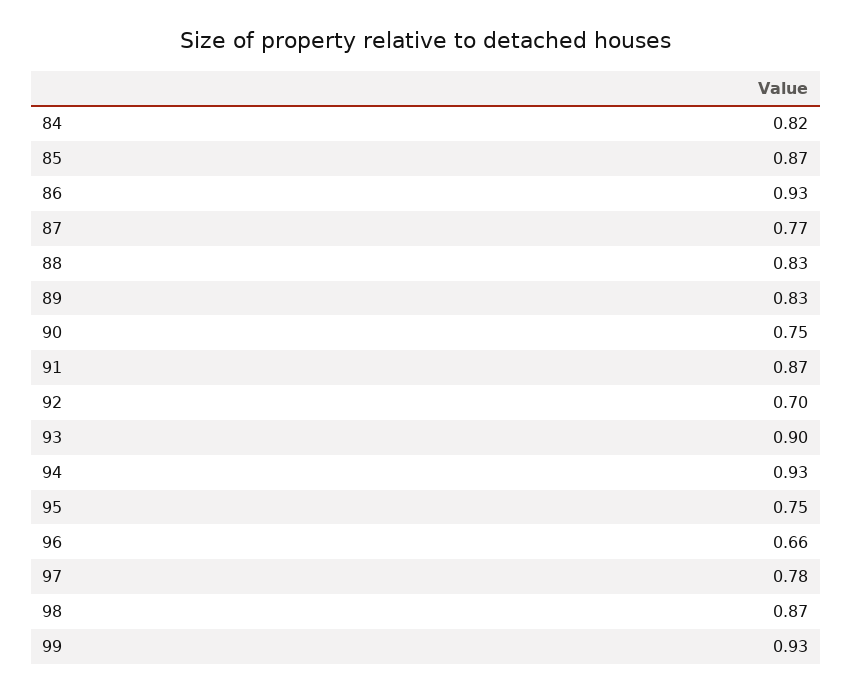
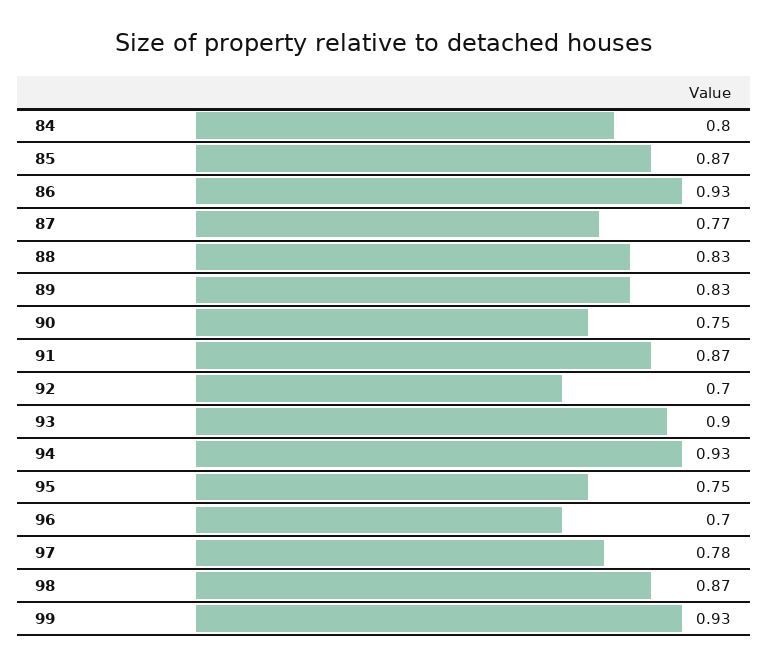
84: 0.82 -> 0.8
96: 0.66 -> 0.7

